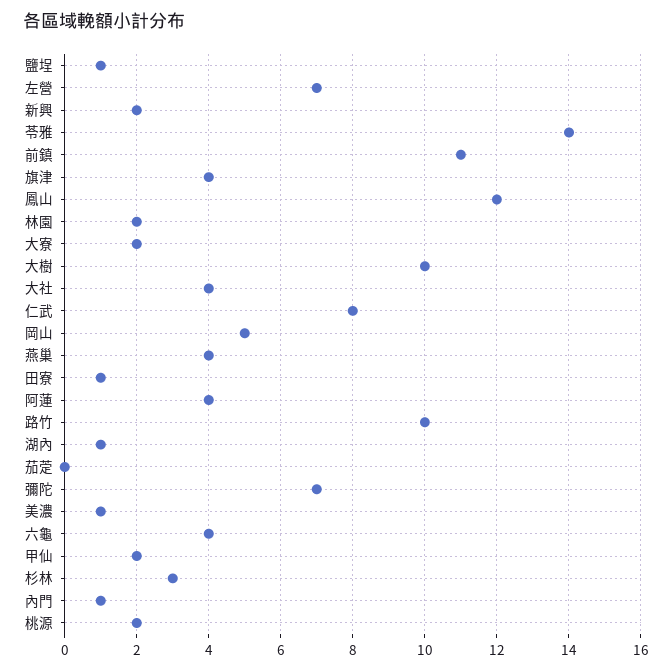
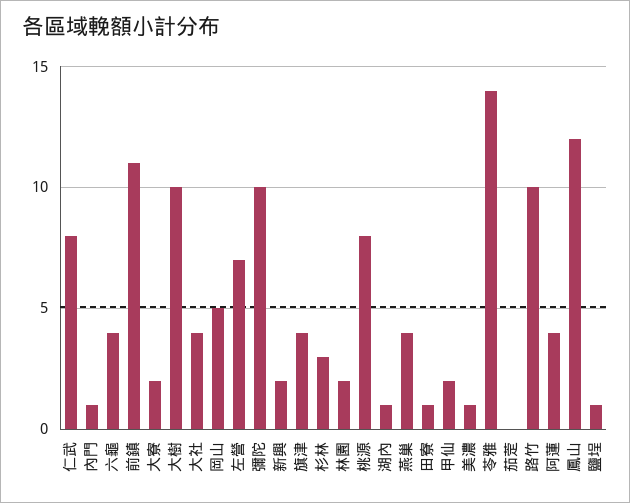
彌陀: 7 -> 10
桃源: 2 -> 8

